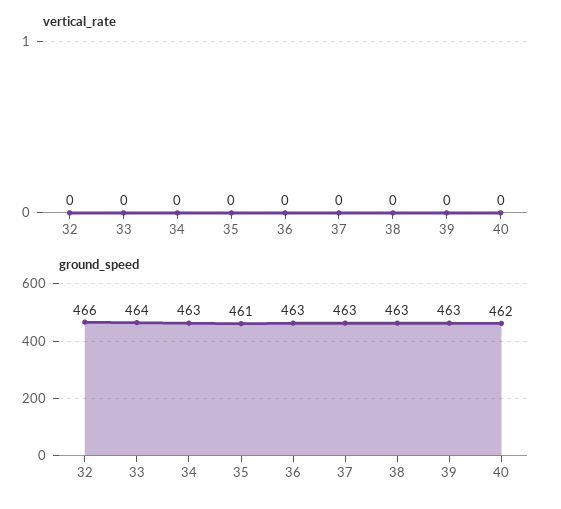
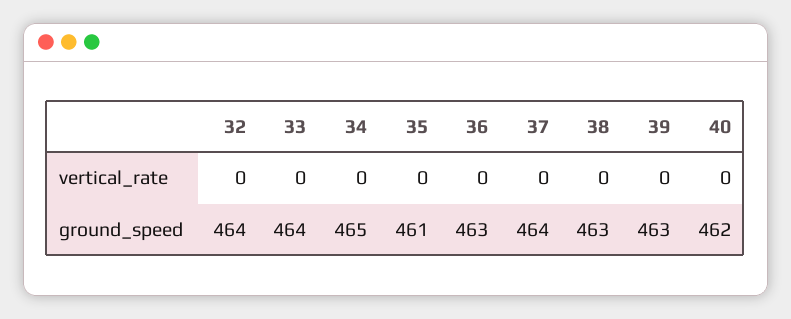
ground_speed, 32: 466 -> 464
ground_speed, 34: 463 -> 465
ground_speed, 37: 463 -> 464

